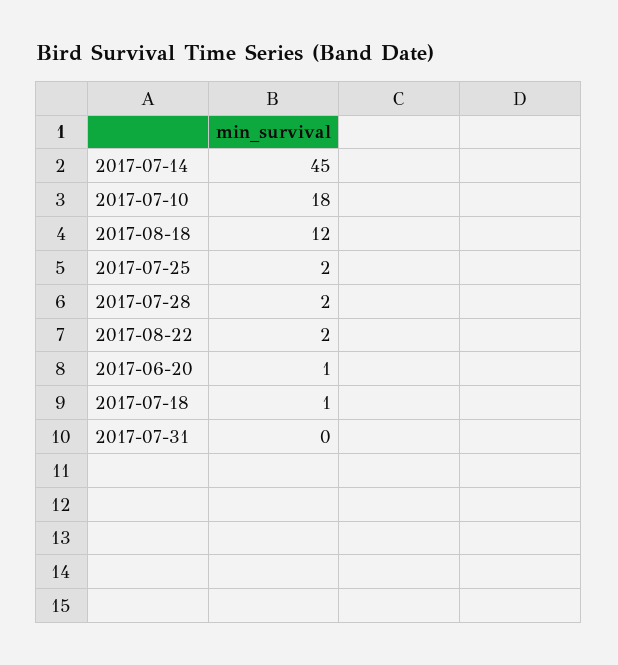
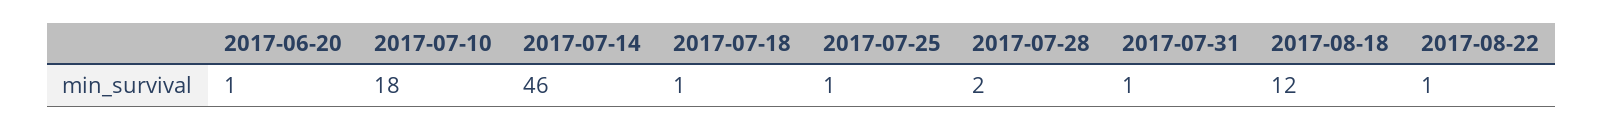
2017-07-14: 45 -> 46
2017-07-25: 2 -> 1
2017-08-22: 2 -> 1
2017-07-31: 0 -> 1

